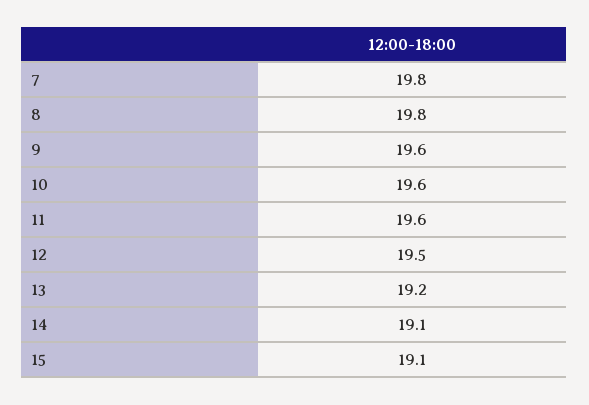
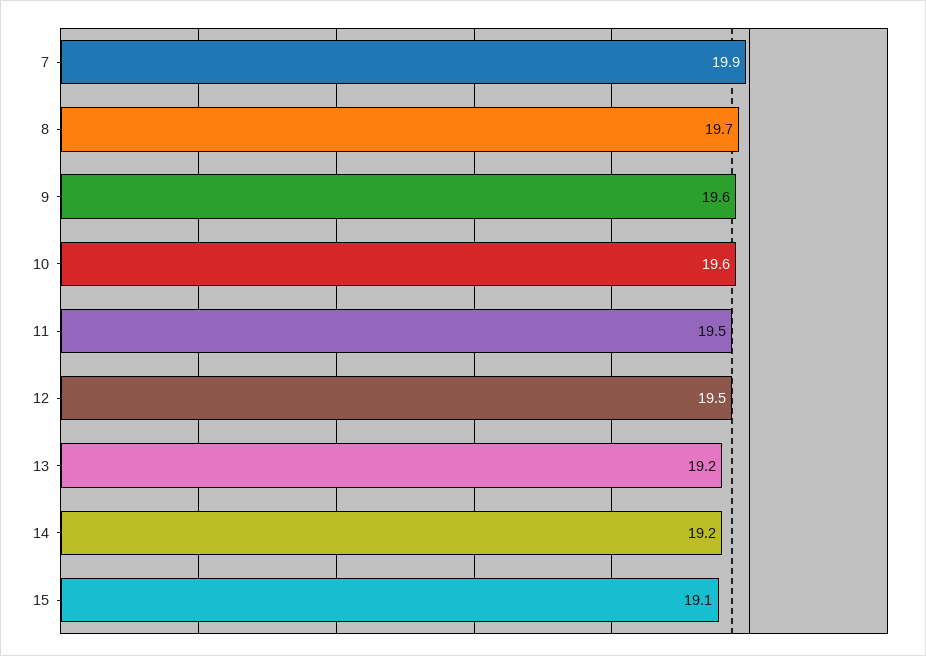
7: 19.8 -> 19.9
8: 19.8 -> 19.7
11: 19.6 -> 19.5
14: 19.1 -> 19.2

